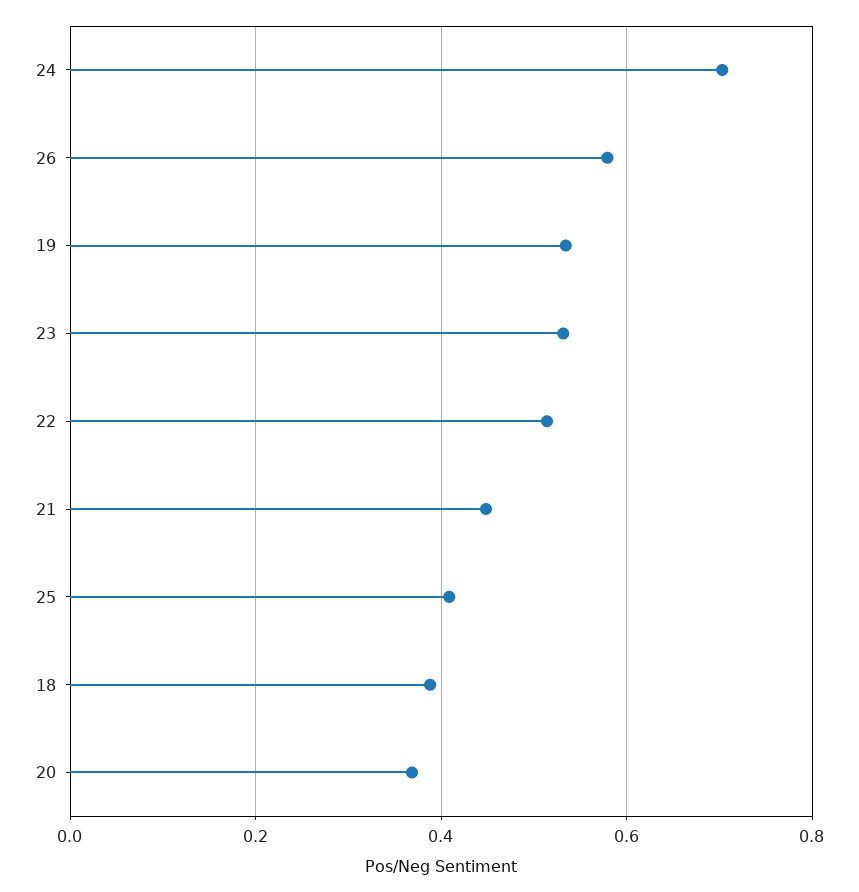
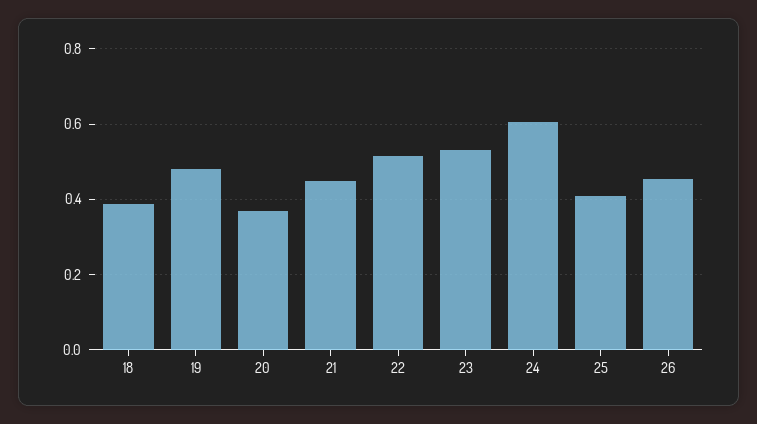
24: 0.7 -> 0.6
26: 0.58 -> 0.46
19: 0.54 -> 0.48

